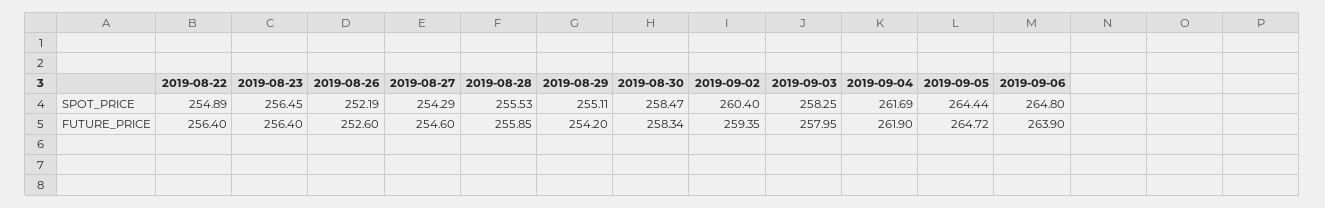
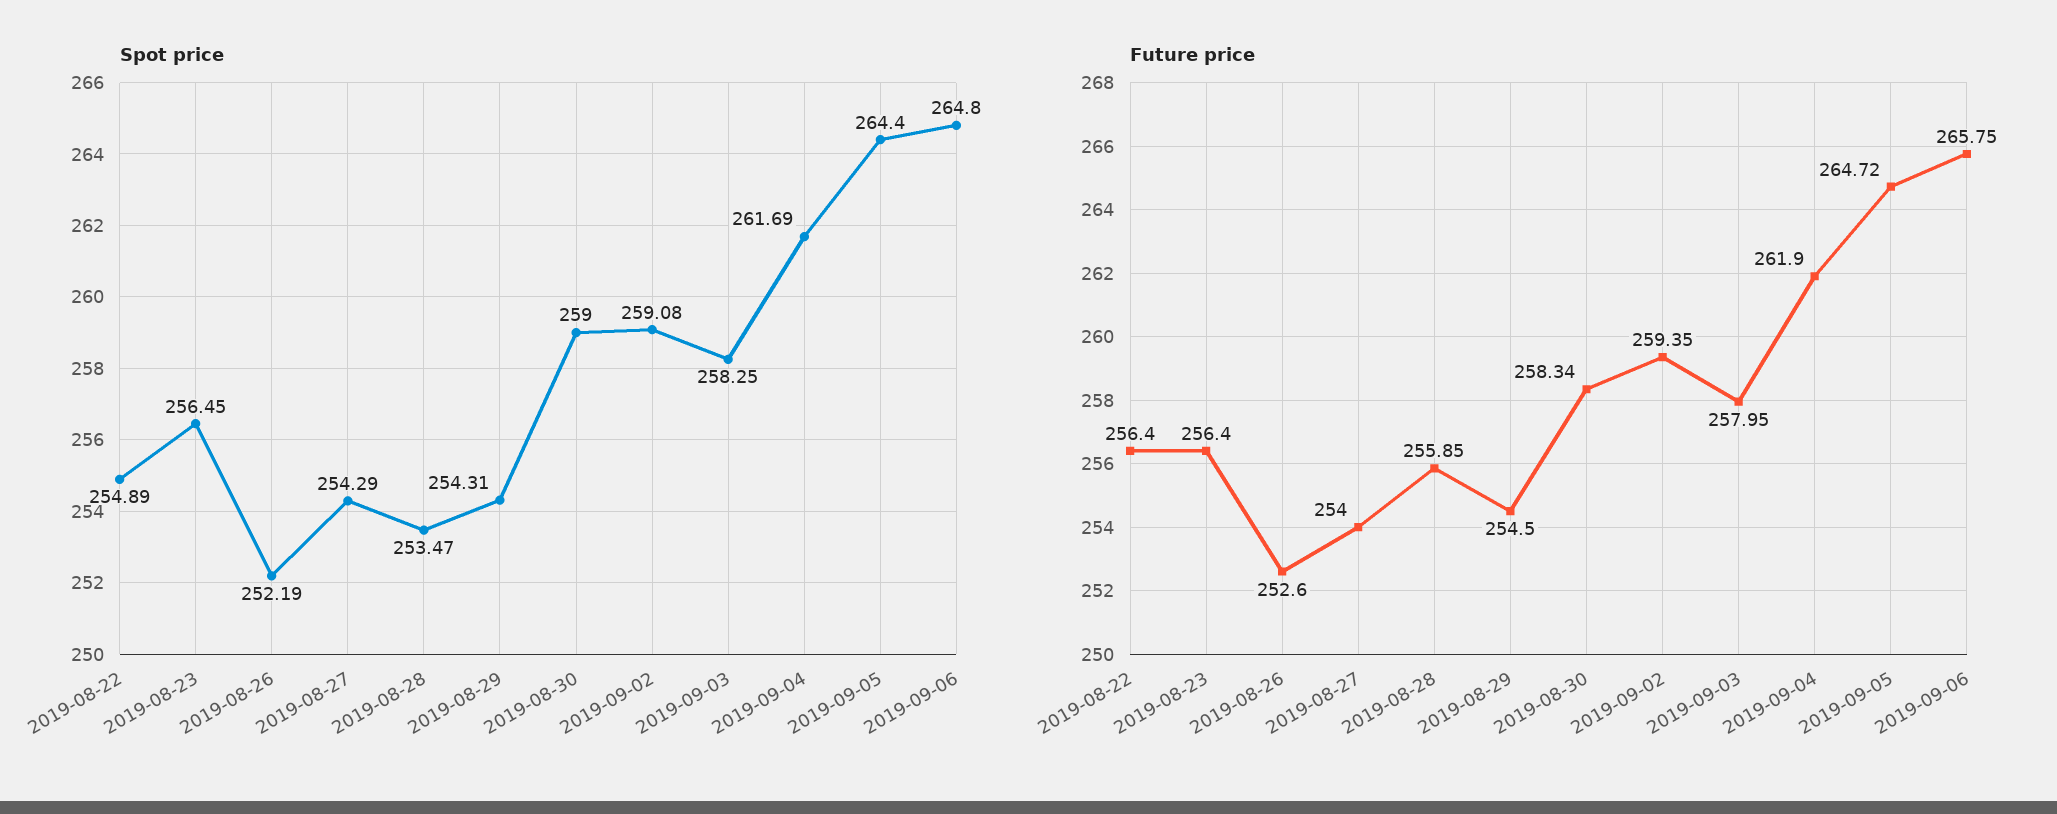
SPOT_PRICE, 2019-08-28: 255.53 -> 253.47
SPOT_PRICE, 2019-08-29: 255.11 -> 254.31
SPOT_PRICE, 2019-08-30: 258.47 -> 259
SPOT_PRICE, 2019-09-02: 260.4 -> 259.08
SPOT_PRICE, 2019-09-05: 264.44 -> 264.4
FUTURE_PRICE, 2019-08-27: 254.6 -> 254
FUTURE_PRICE, 2019-08-29: 254.2 -> 254.5
FUTURE_PRICE, 2019-09-06: 263.9 -> 265.75

